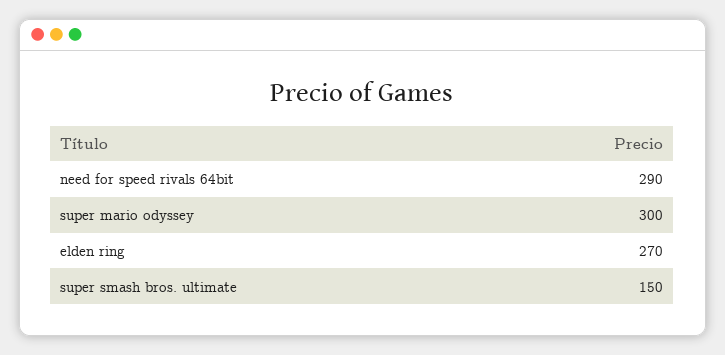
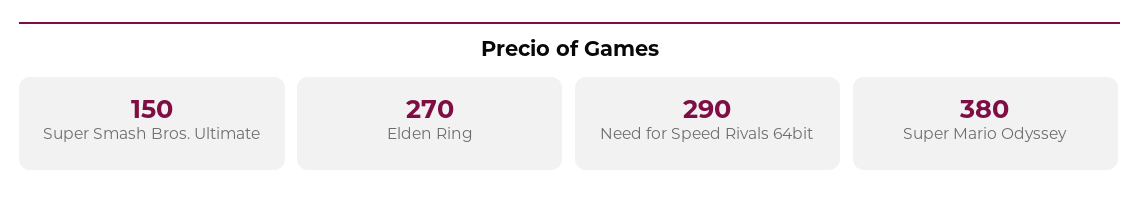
super mario odyssey: 300 -> 380

